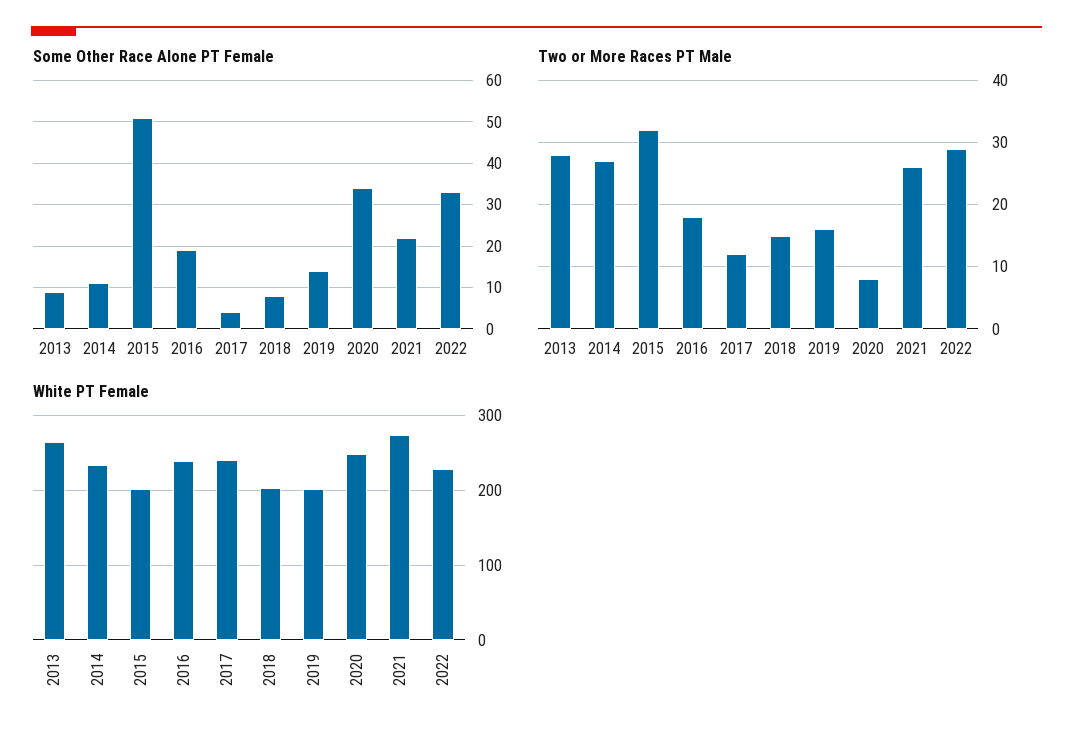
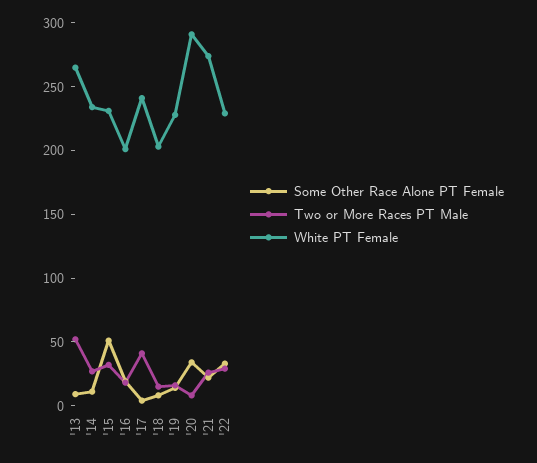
Two or More Races PT Male, 2013: 28 -> 50
Two or More Races PT Male, 2017: 12 -> 40
White PT Female, 2015: 200 -> 230
White PT Female, 2016: 240 -> 200
White PT Female, 2019: 200 -> 230
White PT Female, 2020: 250 -> 290

